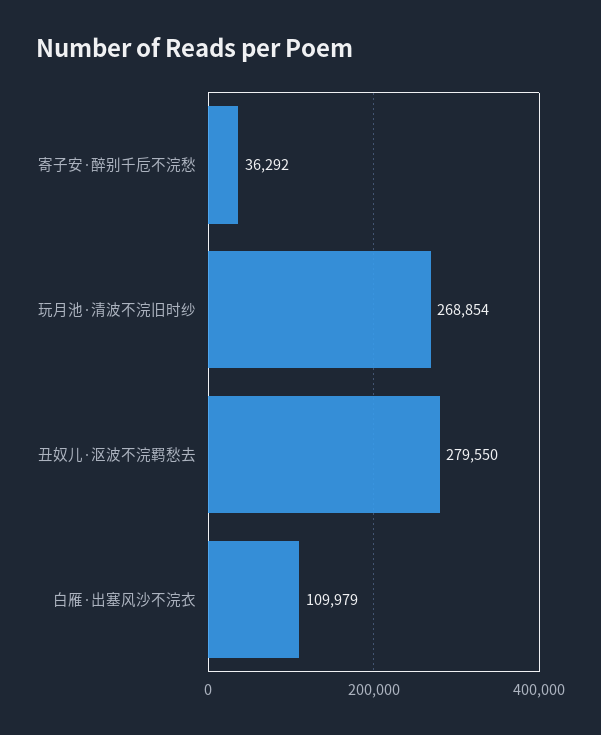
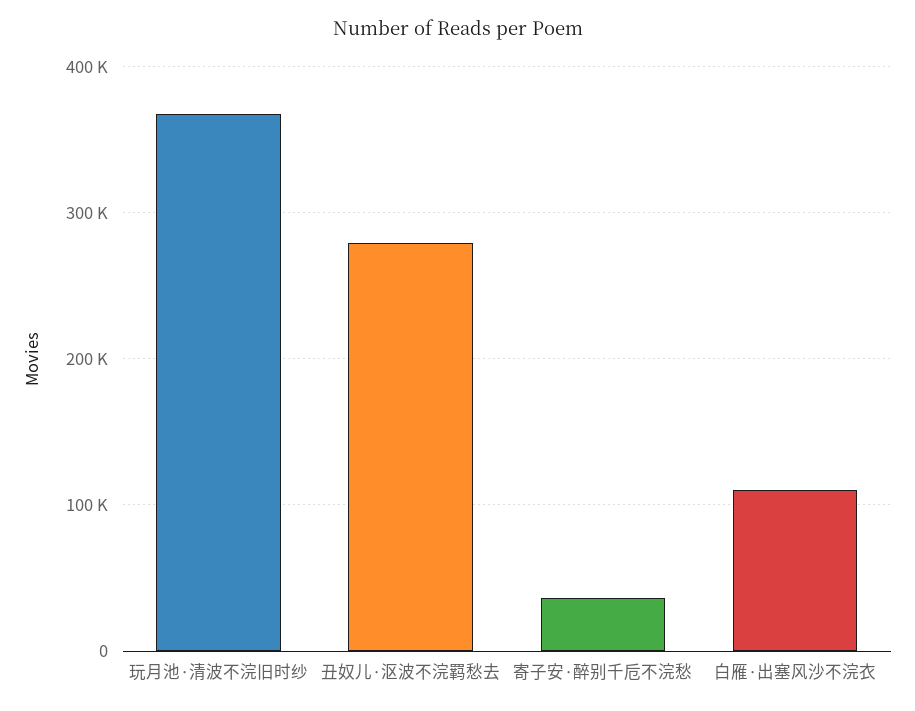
玩月池·清波不浣旧时纱: 268854 -> 370000

